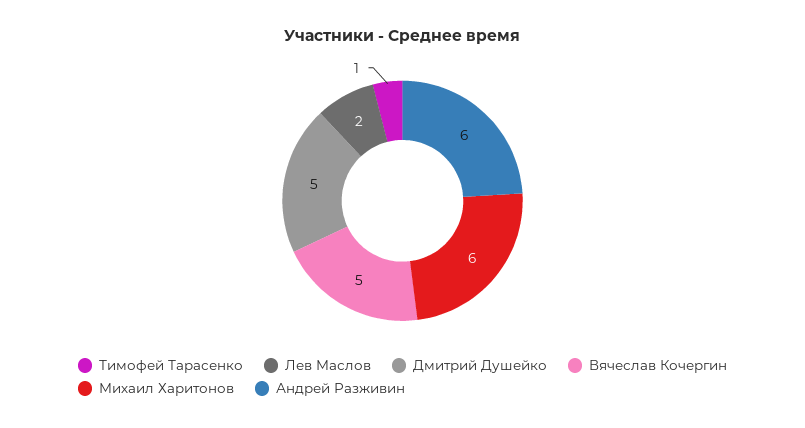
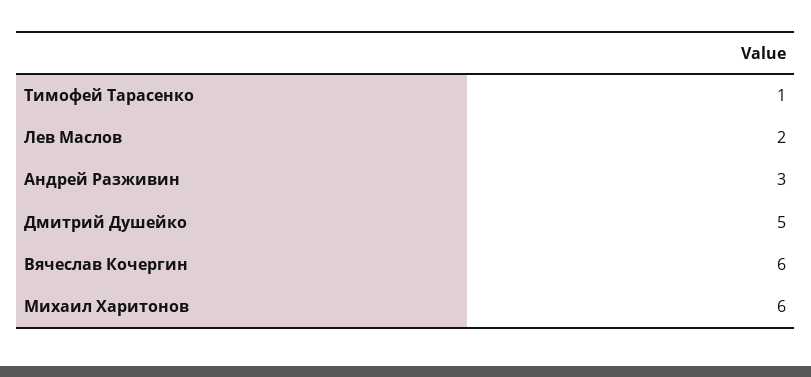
Вячеслав Кочергин: 5 -> 6
Андрей Разживин: 6 -> 3

